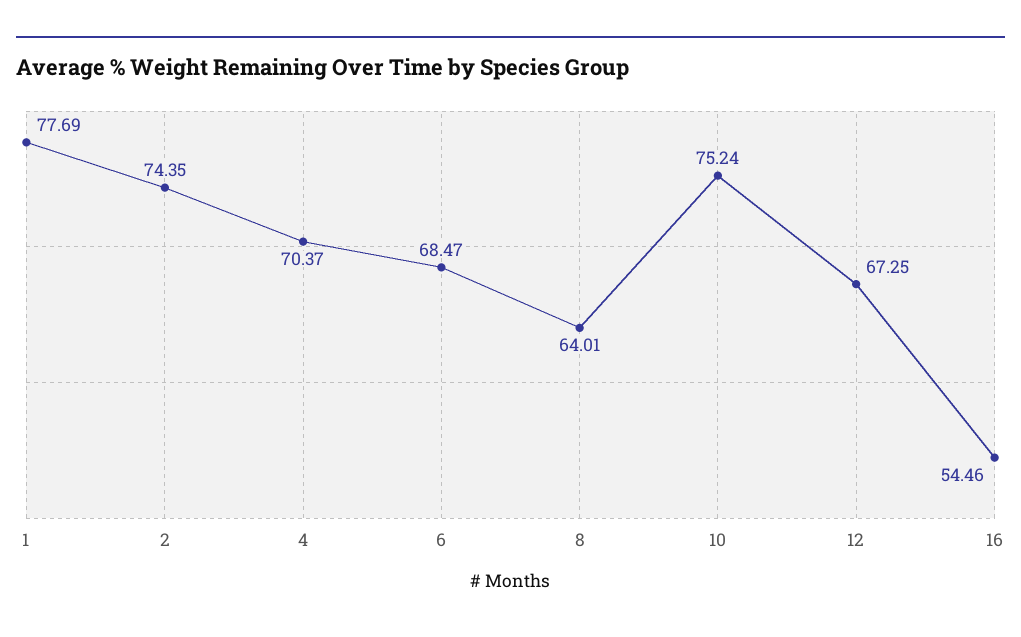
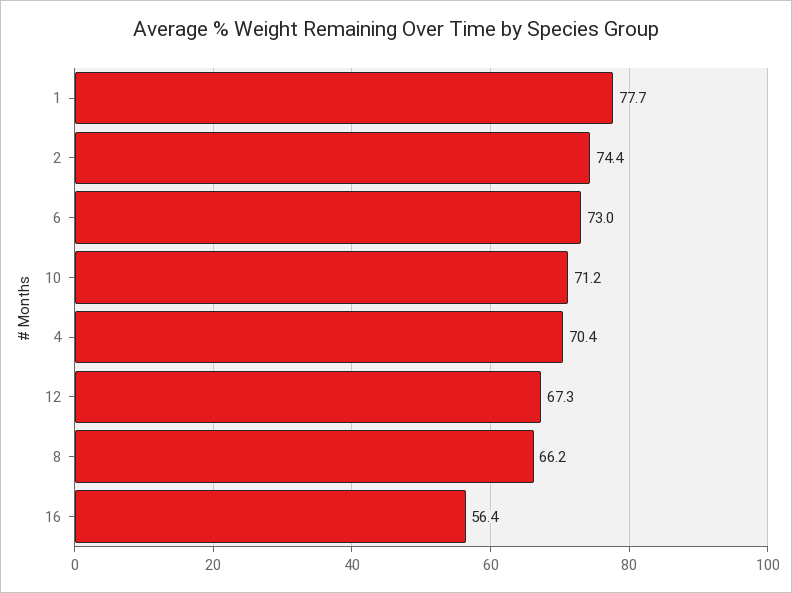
6: 68.47 -> 73
8: 64.01 -> 66.2
10: 75.24 -> 71.2
16: 54.46 -> 56.4

